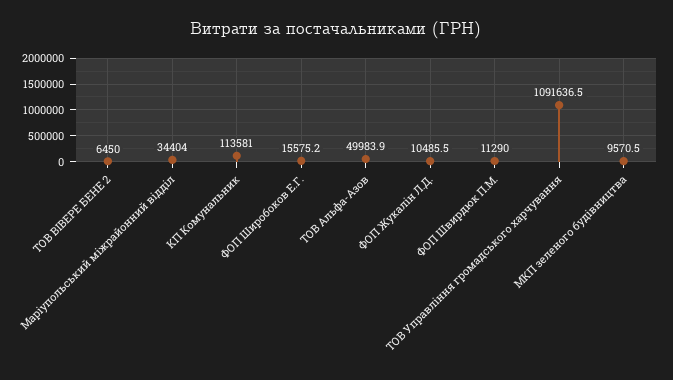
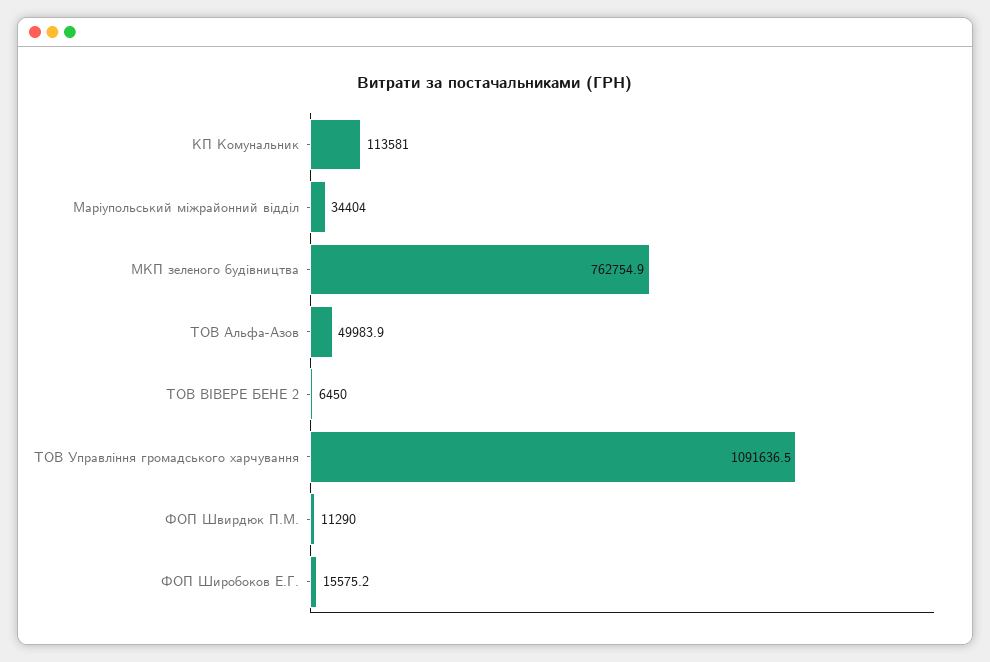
ФОП Жукалін Л.Д.: 10485.5 -> none
МКП зеленого будiвництва: 9570.5 -> 762754.9

